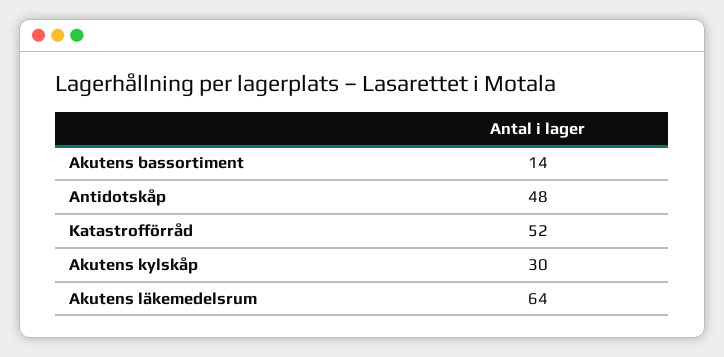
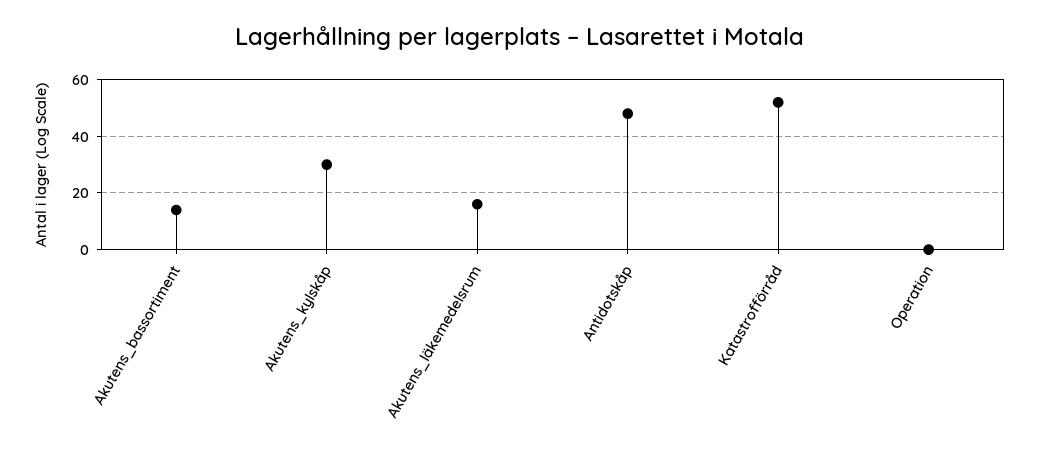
Akutens läkemedelsrum: 64 -> 15
Operation: none -> 0

